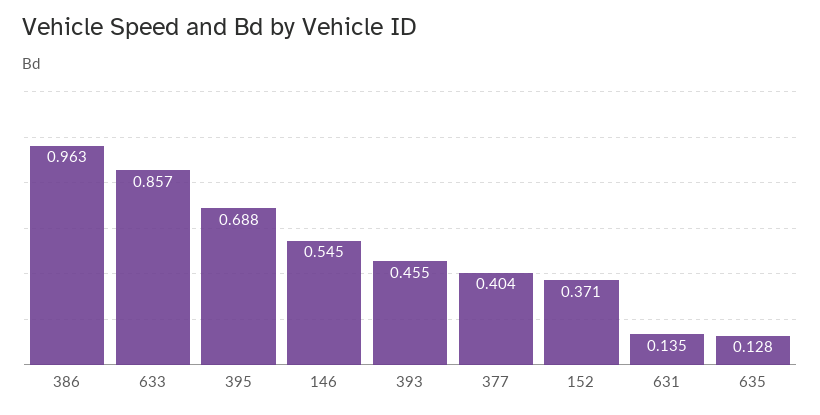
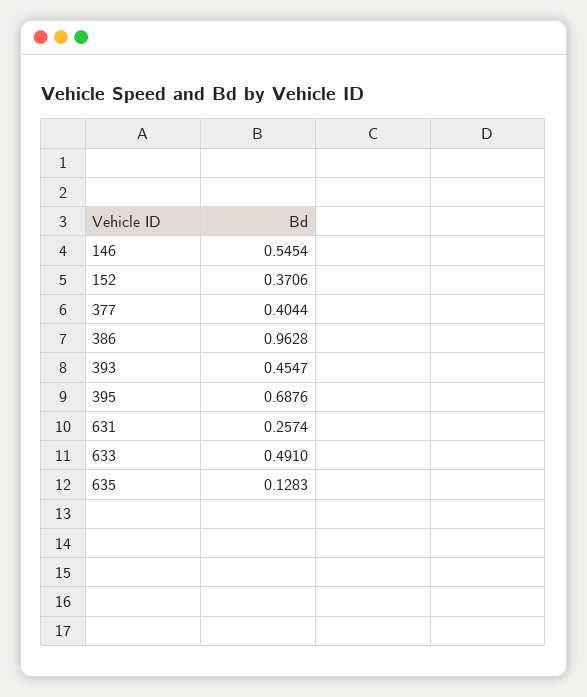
633: 0.857 -> 0.491
631: 0.135 -> 0.2574

